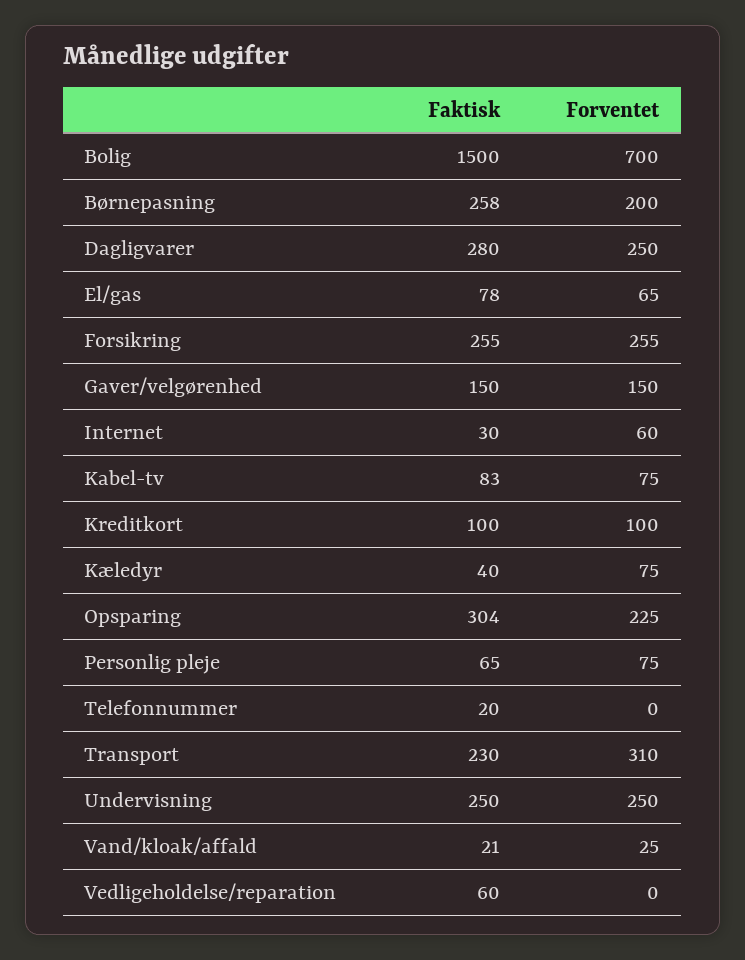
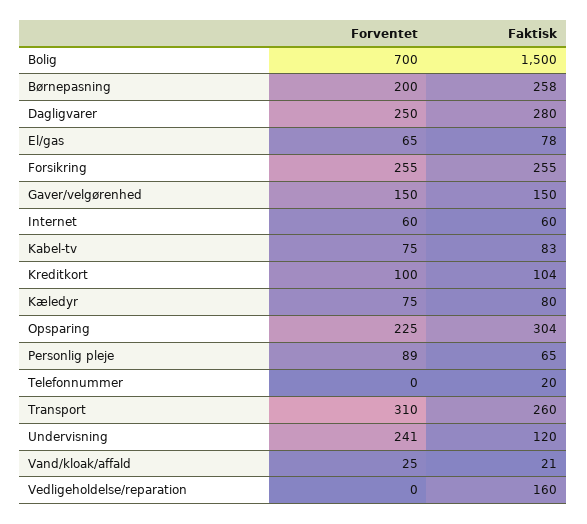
Faktisk, Internet: 30 -> 60
Faktisk, Kreditkort: 100 -> 104
Faktisk, Kæledyr: 40 -> 80
Forventet, Personlig pleje: 75 -> 89
Faktisk, Transport: 230 -> 260
Faktisk, Undervisning: 250 -> 120
Forventet, Undervisning: 250 -> 241
Faktisk, Vedligeholdelse/reparation: 60 -> 160

